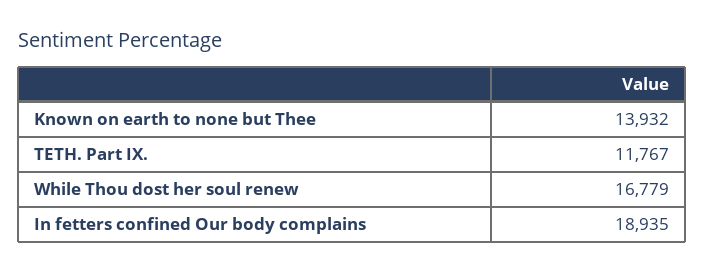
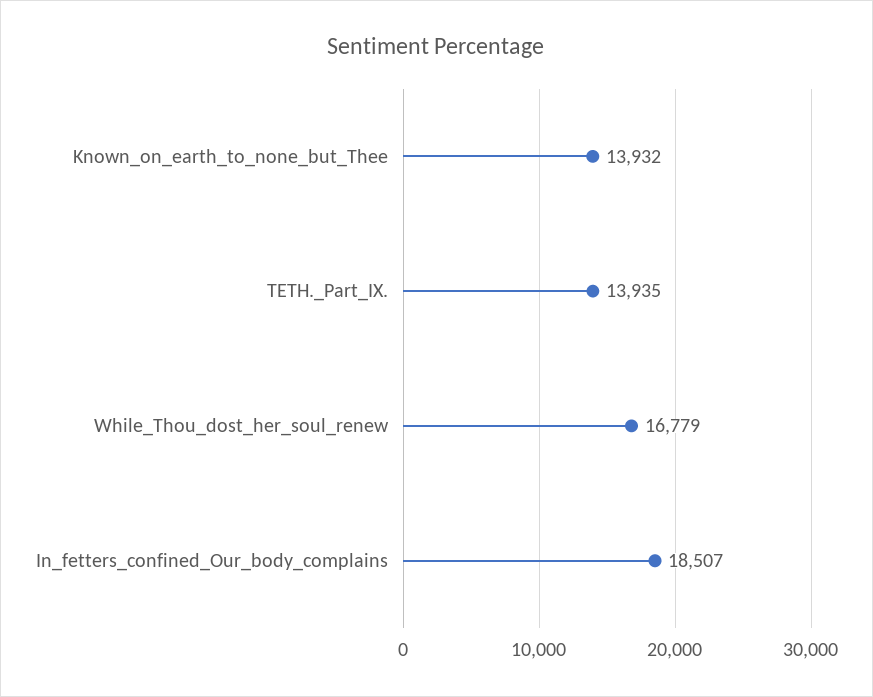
TETH. Part IX.: 11767 -> 13935
In fetters confined Our body complains: 18935 -> 18507

